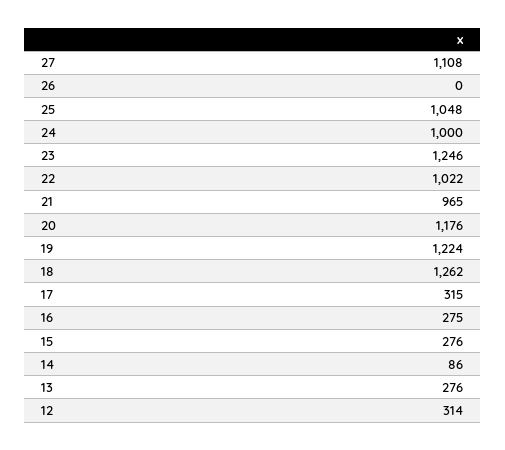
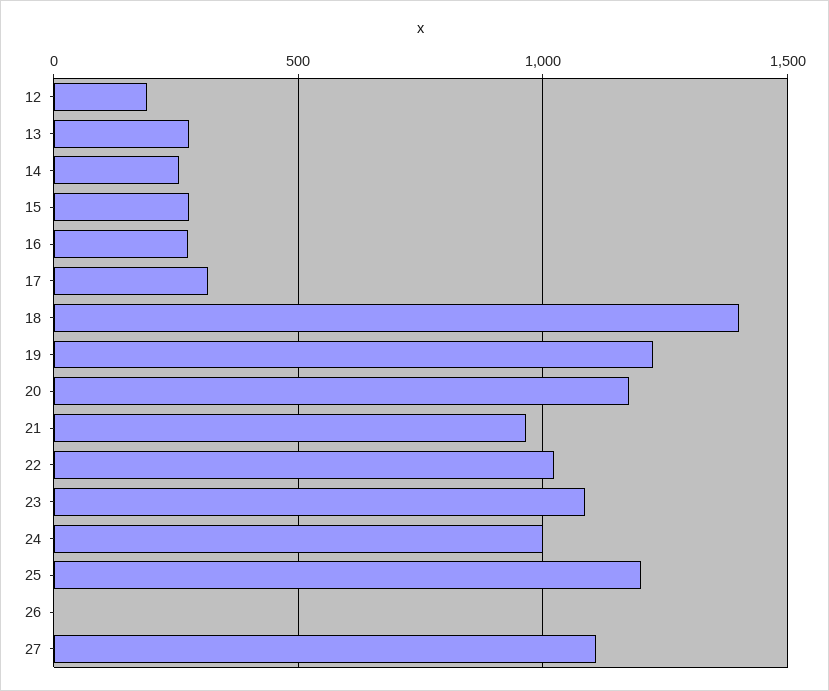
25: 1048 -> 1200
23: 1246 -> 1100
18: 1262 -> 1400
14: 86 -> 250
12: 314 -> 200

